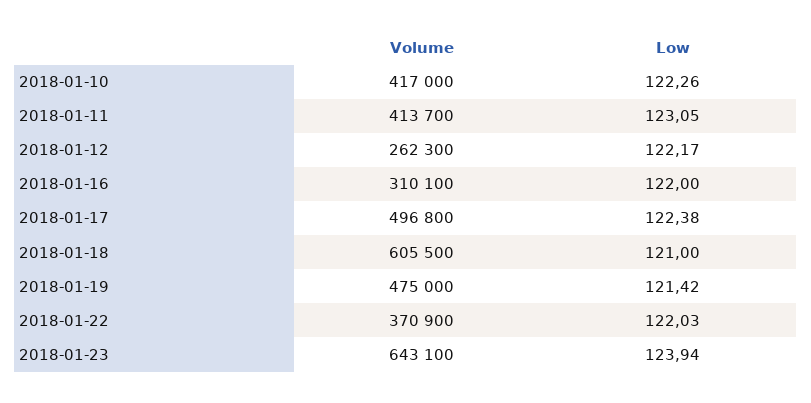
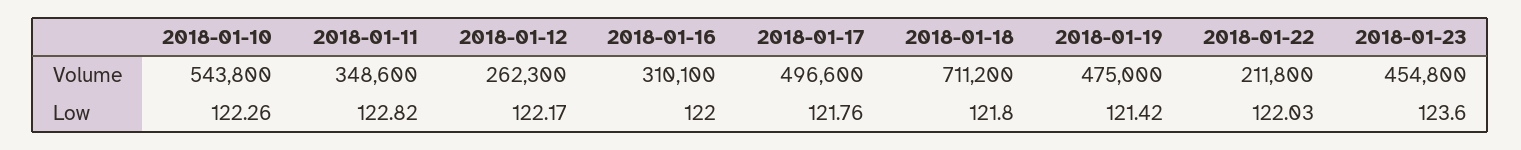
Volume, 2018-01-10: 417000 -> 543800
Volume, 2018-01-11: 413700 -> 348600
Low, 2018-01-11: 123.05 -> 122.82
Volume, 2018-01-17: 496800 -> 496600
Low, 2018-01-17: 122.38 -> 121.76
Volume, 2018-01-18: 605500 -> 711200
Low, 2018-01-18: 121 -> 121.8
Volume, 2018-01-22: 370900 -> 211800
Volume, 2018-01-23: 643100 -> 454800
Low, 2018-01-23: 123.94 -> 123.6

